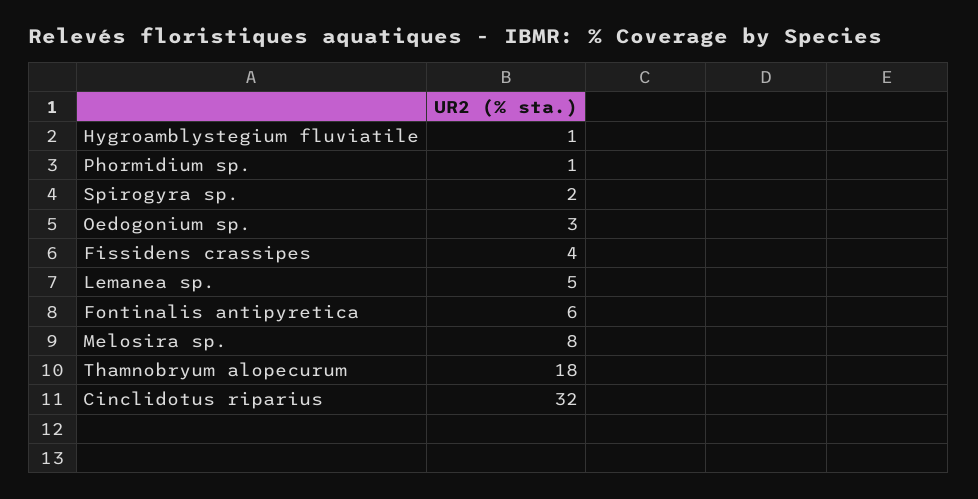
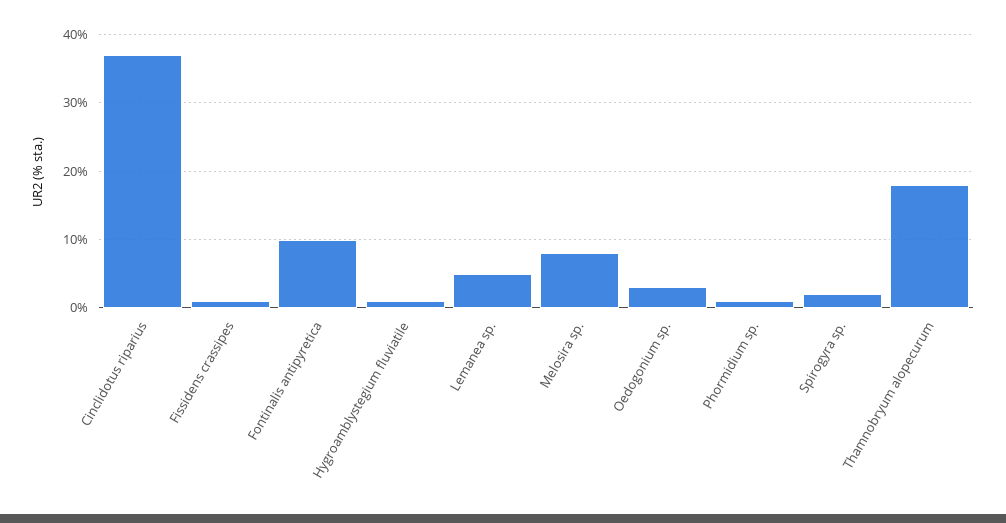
Fissidens crassipes: 4 -> 1
Fontinalis antipyretica: 6 -> 10
Cinclidotus riparius: 32 -> 37

